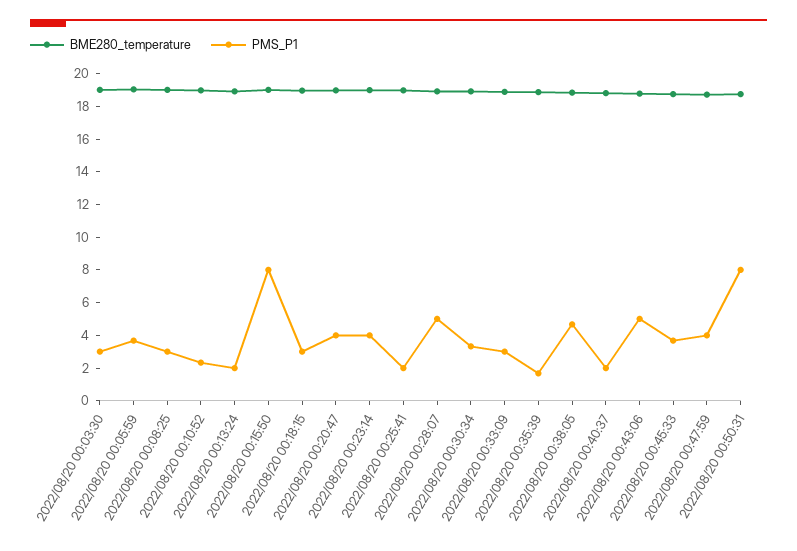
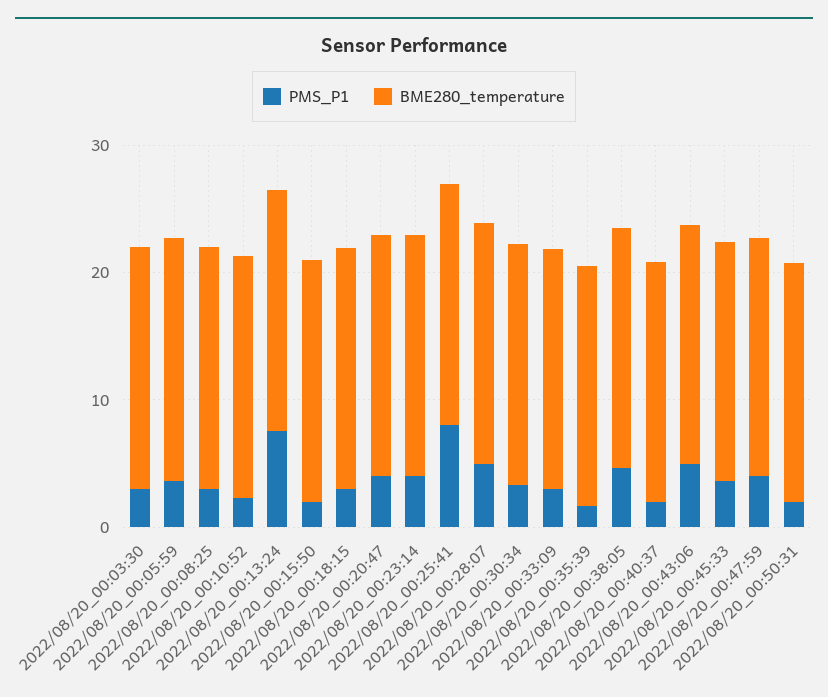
PMS_P1, 2022/08/20 00:13:24: 2 -> 8
PMS_P1, 2022/08/20 00:15:50: 8 -> 2
PMS_P1, 2022/08/20 00:25:41: 2 -> 8
PMS_P1, 2022/08/20 00:50:31: 8 -> 2

